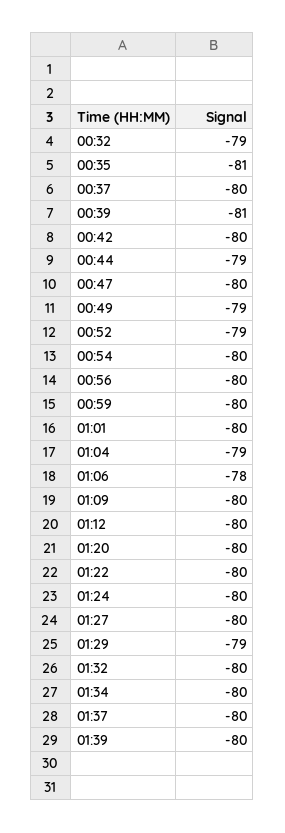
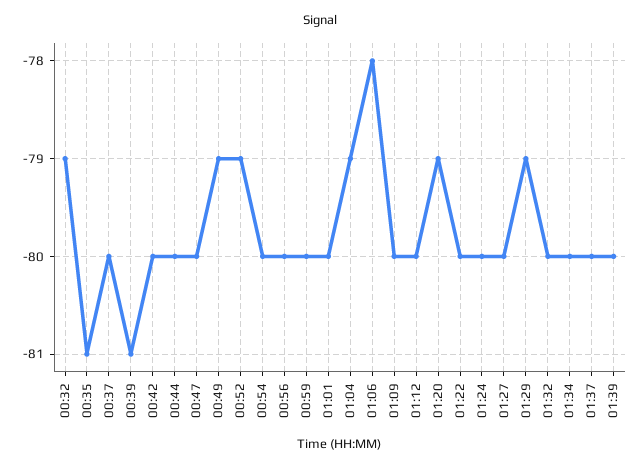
00:44: -79 -> -80
01:20: -80 -> -79

